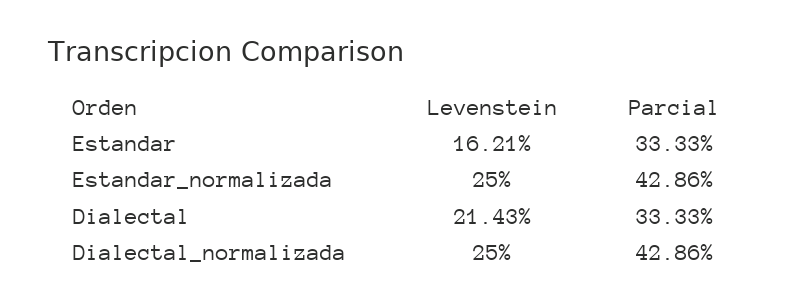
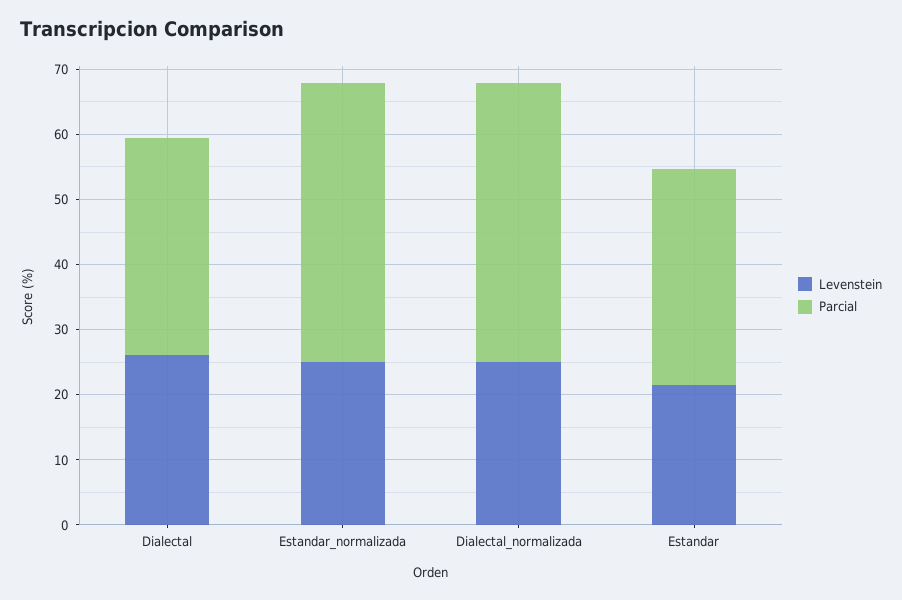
Levenstein, Estandar: 16.21 -> 22
Levenstein, Dialectal: 21.43 -> 26

